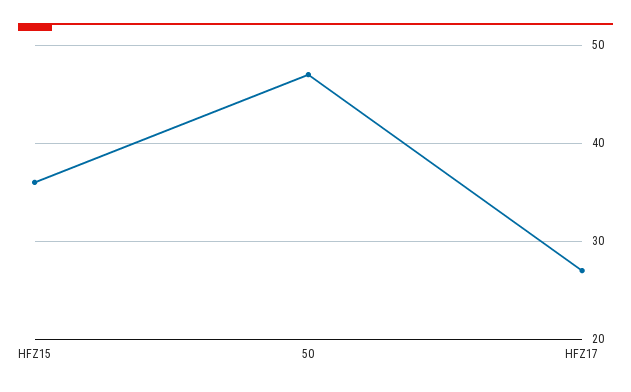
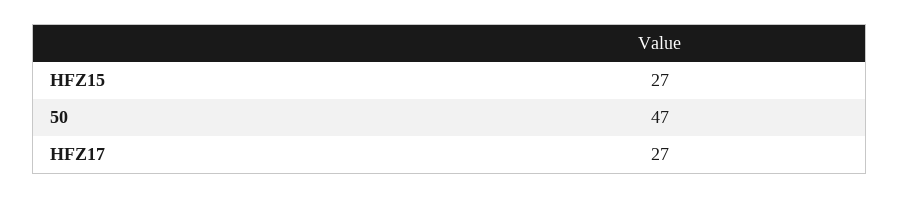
HFZ15: 36 -> 27

